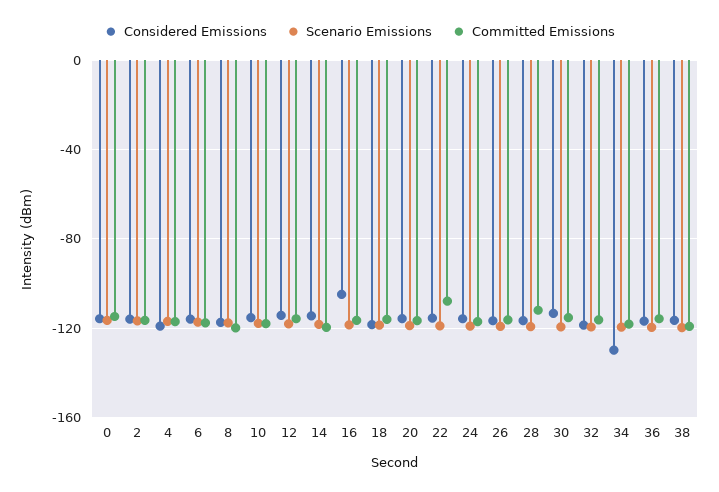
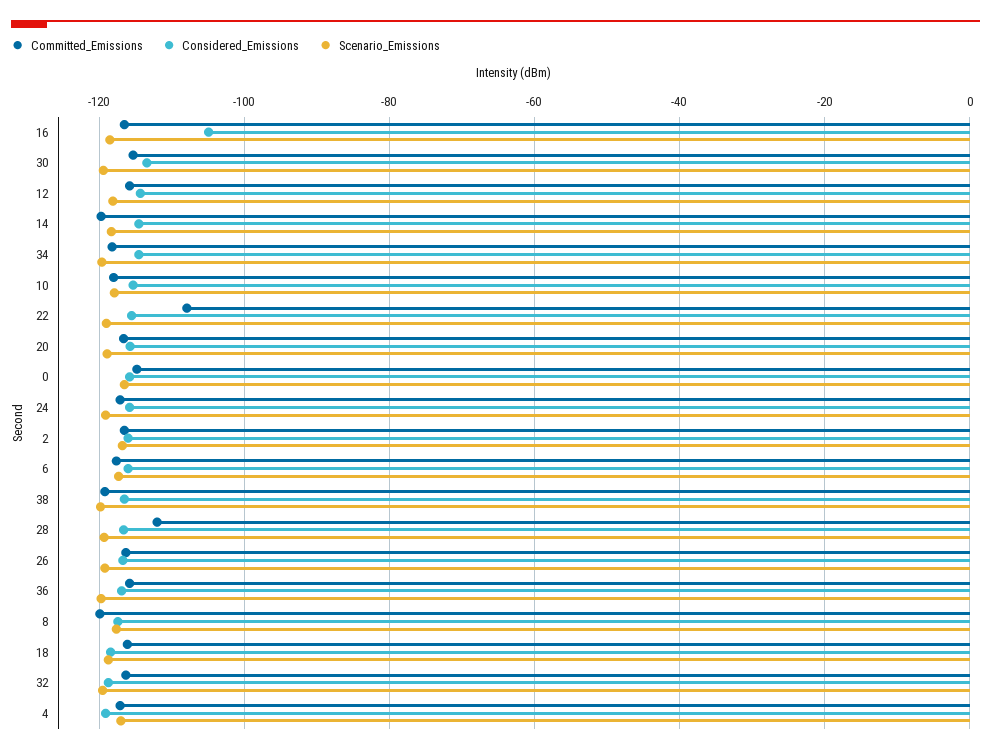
Considered Emissions, 34: -130 -> -114

